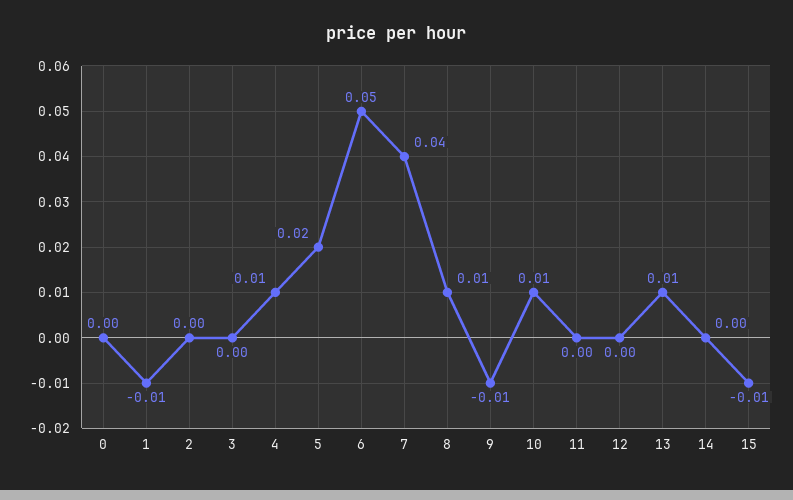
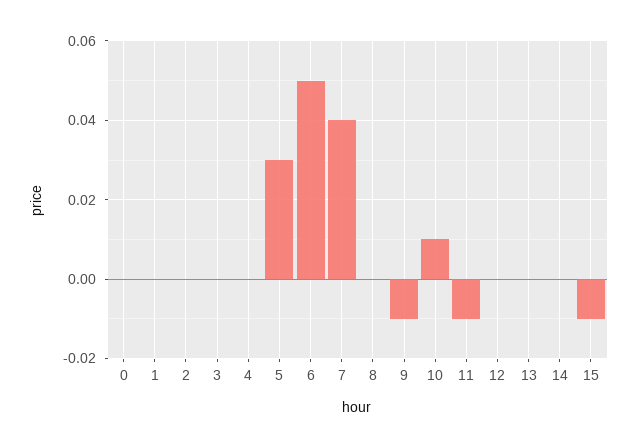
1: -0.01 -> 0
4: 0.01 -> 0
5: 0.02 -> 0.03
8: 0.01 -> 0
11: 0 -> -0.01
13: 0.01 -> 0

